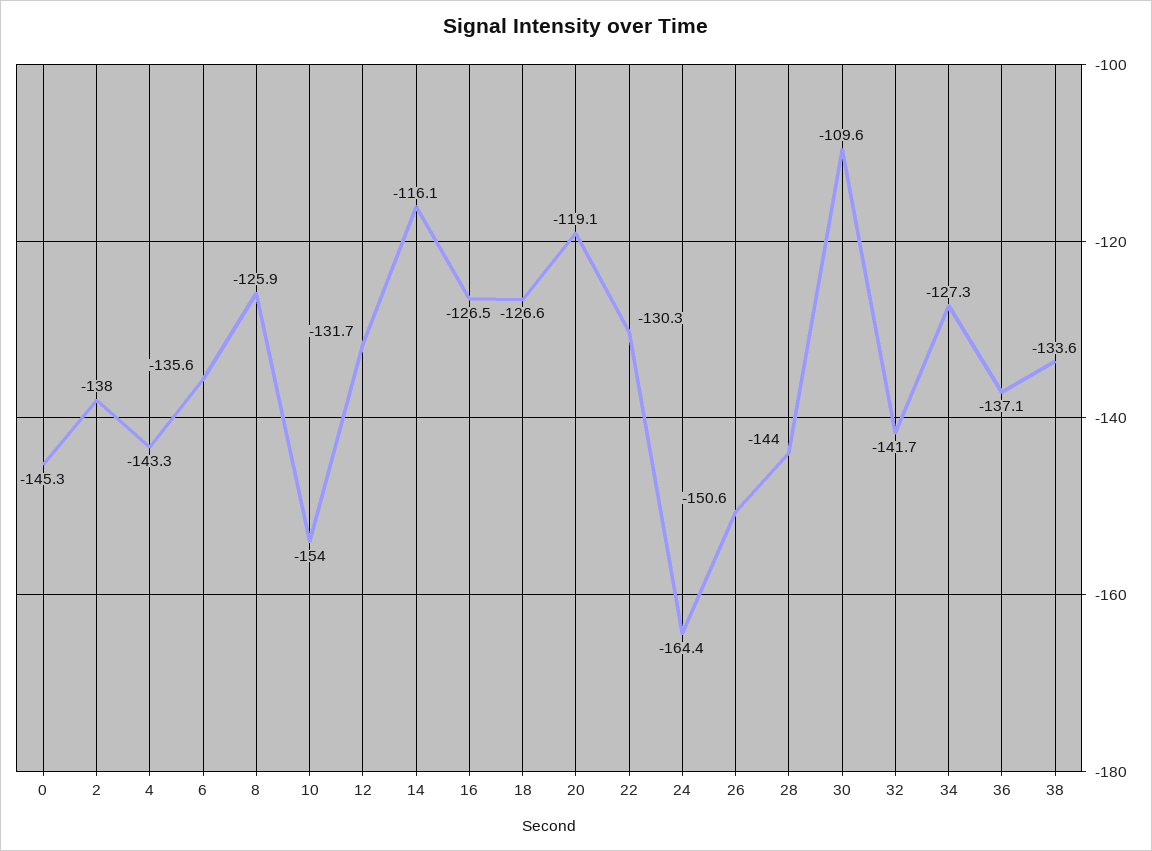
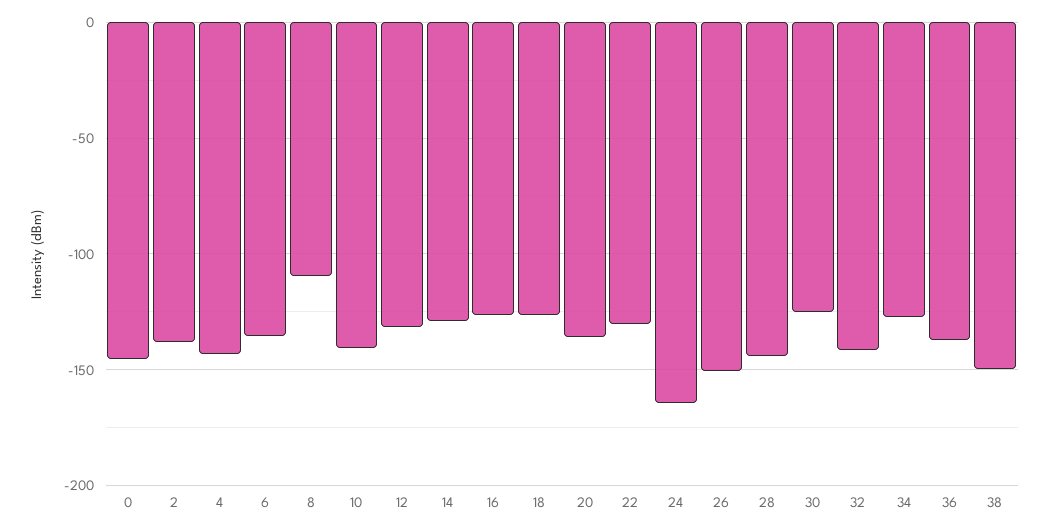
8: -125.9 -> -110
10: -154 -> -140
14: -116.1 -> -130
20: -119.1 -> -135
30: -109.6 -> -125
38: -133.6 -> -150

